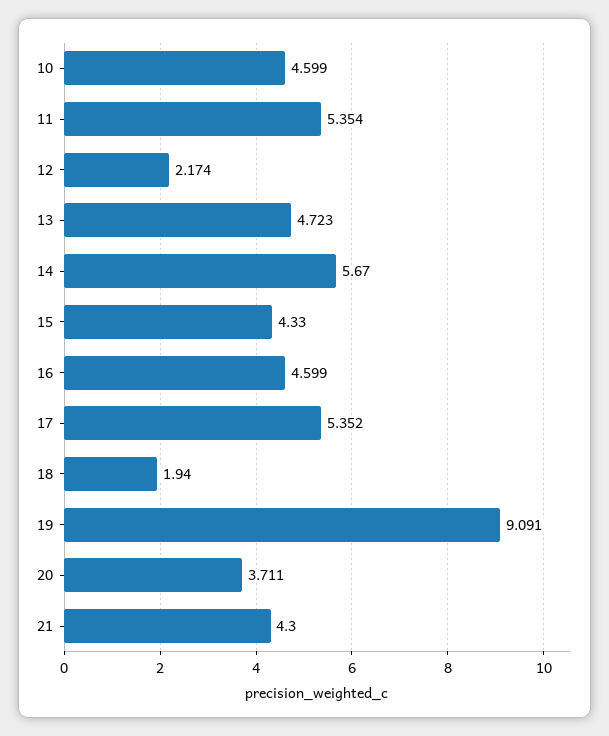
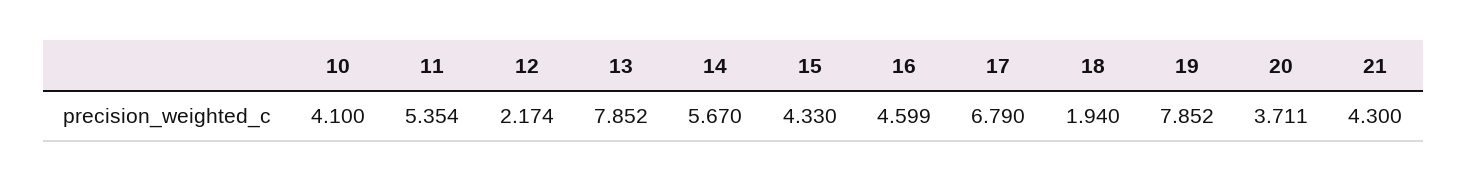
10: 4.599 -> 4.1
13: 4.723 -> 7.852
17: 5.352 -> 6.79
19: 9.091 -> 7.852

